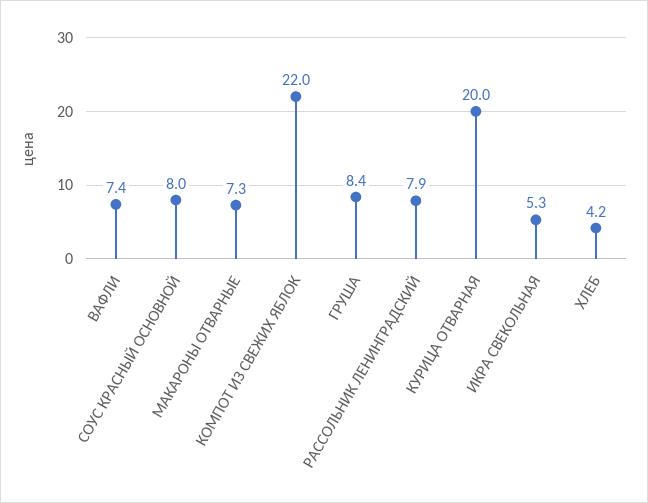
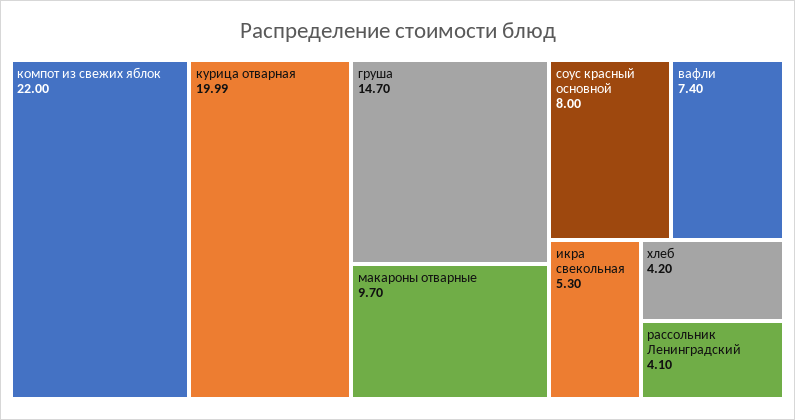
МАКАРОНЫ ОТВАРНЫЕ: 7.3 -> 9.7
ГРУША: 8.4 -> 14.7
РАССОЛЬНИК ЛЕНИНГРАДСКИЙ: 7.9 -> 4.1

